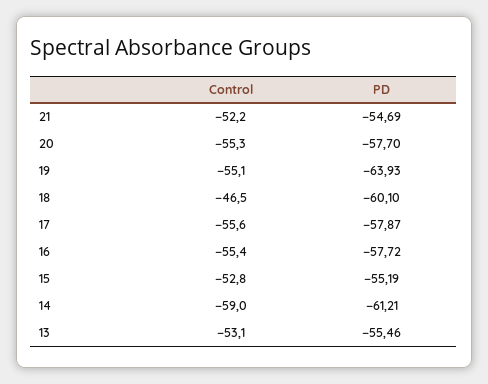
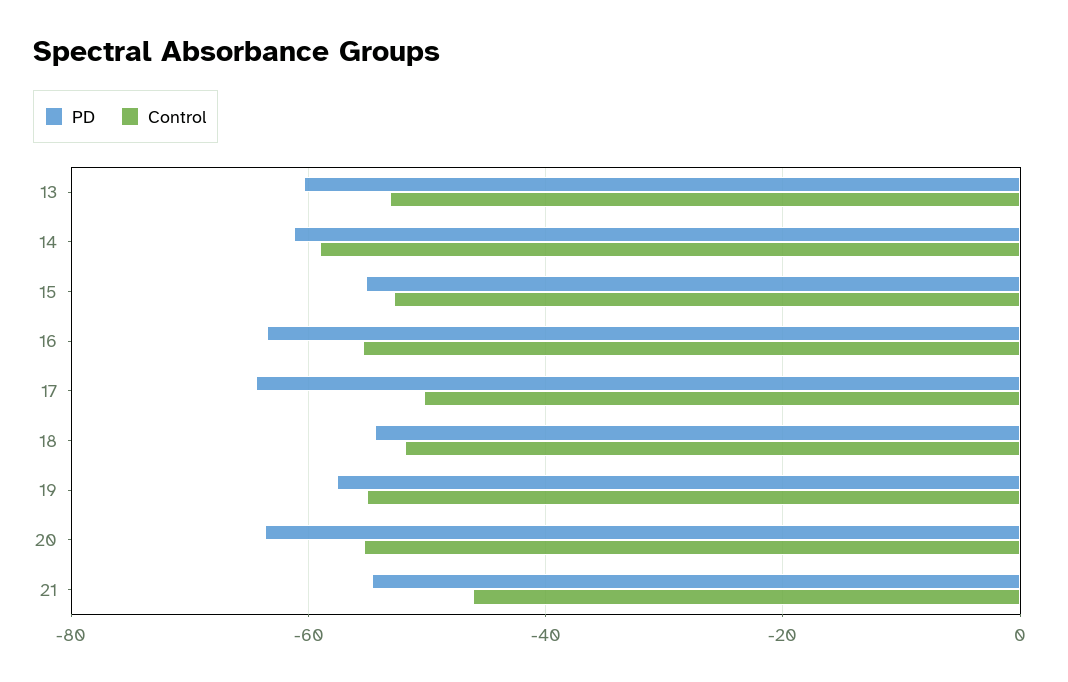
Control, 21: -52.2 -> -46
PD, 20: -57.7 -> -64
PD, 19: -63.93 -> -58
Control, 18: -46.5 -> -52
PD, 18: -60.1 -> -54
Control, 17: -55.6 -> -50
PD, 17: -57.87 -> -64
PD, 16: -57.72 -> -64
PD, 13: -55.46 -> -60

